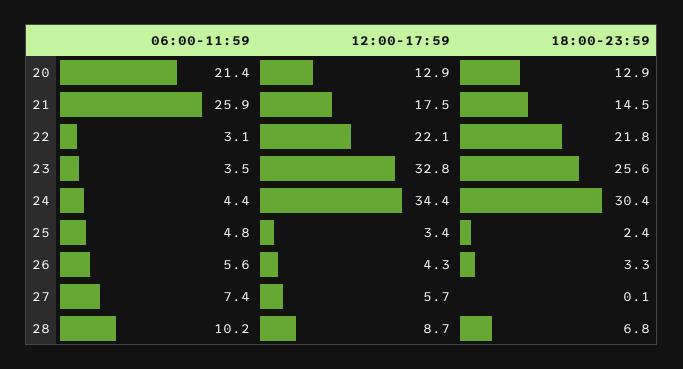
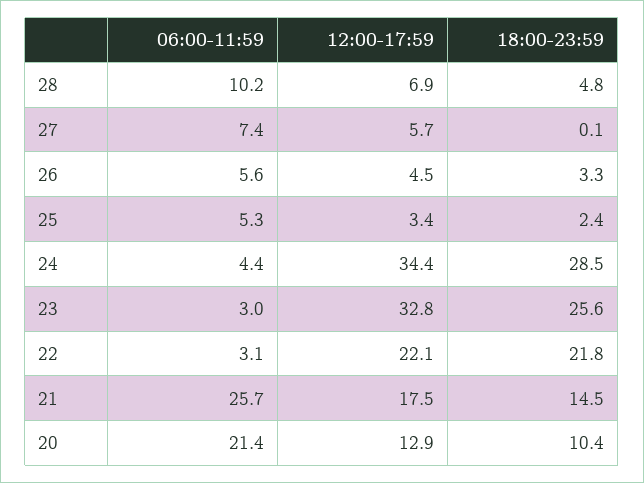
18:00-23:59, 20: 12.9 -> 10.4
06:00-11:59, 21: 25.9 -> 25.7
06:00-11:59, 23: 3.5 -> 3
18:00-23:59, 24: 30.4 -> 28.5
06:00-11:59, 25: 4.8 -> 5.3
12:00-17:59, 26: 4.3 -> 4.5
12:00-17:59, 28: 8.7 -> 6.9
18:00-23:59, 28: 6.8 -> 4.8

